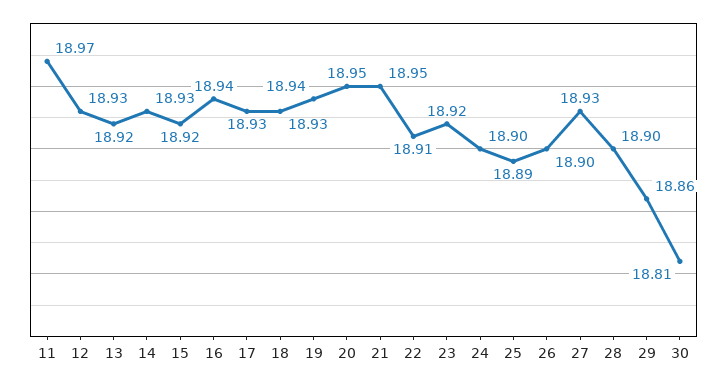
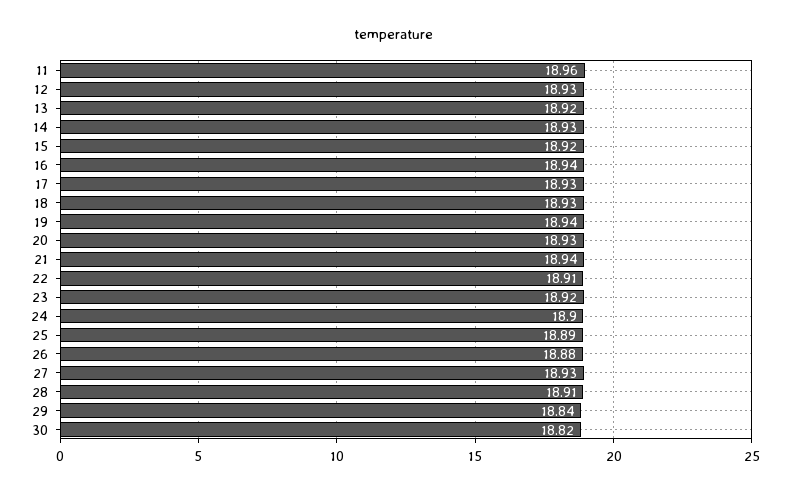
11: 18.97 -> 18.96
20: 18.95 -> 18.93
21: 18.95 -> 18.94
26: 18.9 -> 18.88
28: 18.9 -> 18.91
29: 18.86 -> 18.84
30: 18.81 -> 18.82

